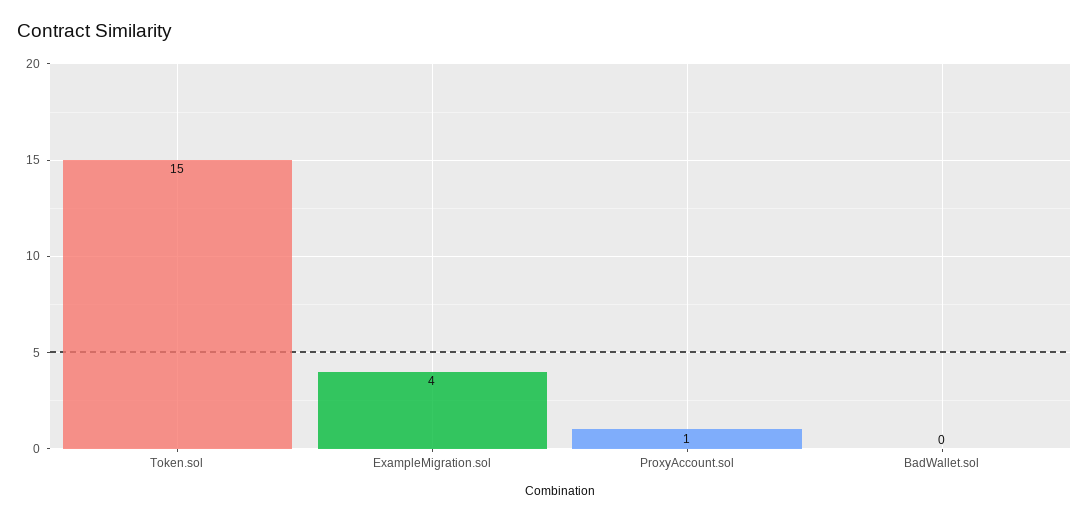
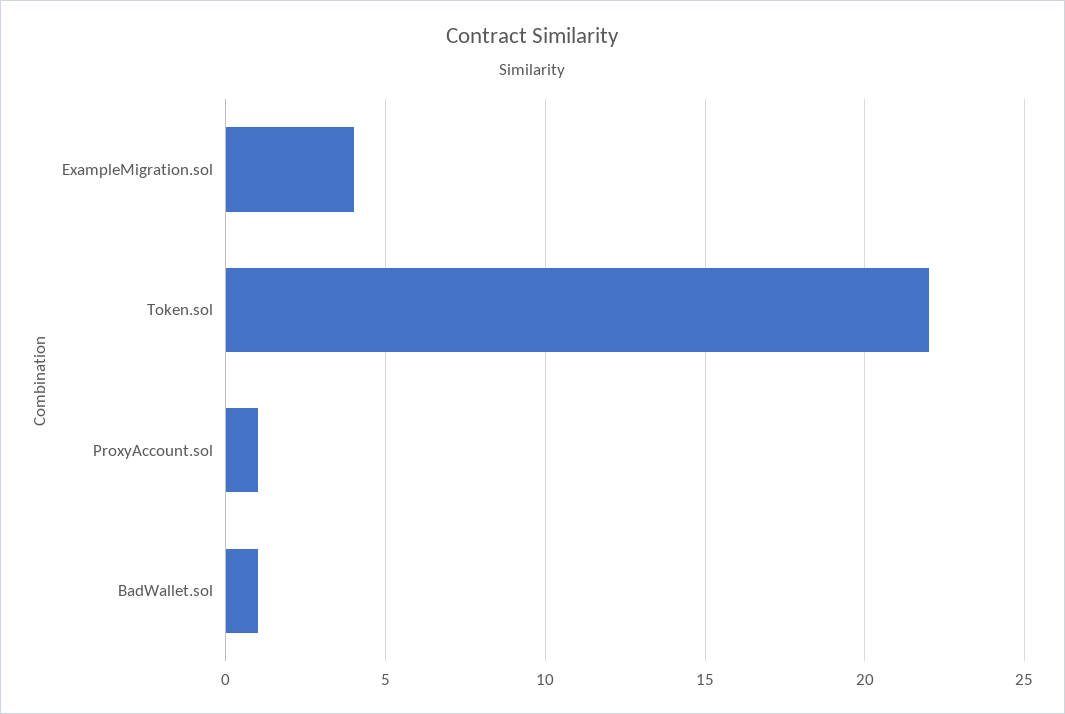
Token.sol: 15 -> 22
BadWallet.sol: 0 -> 1

